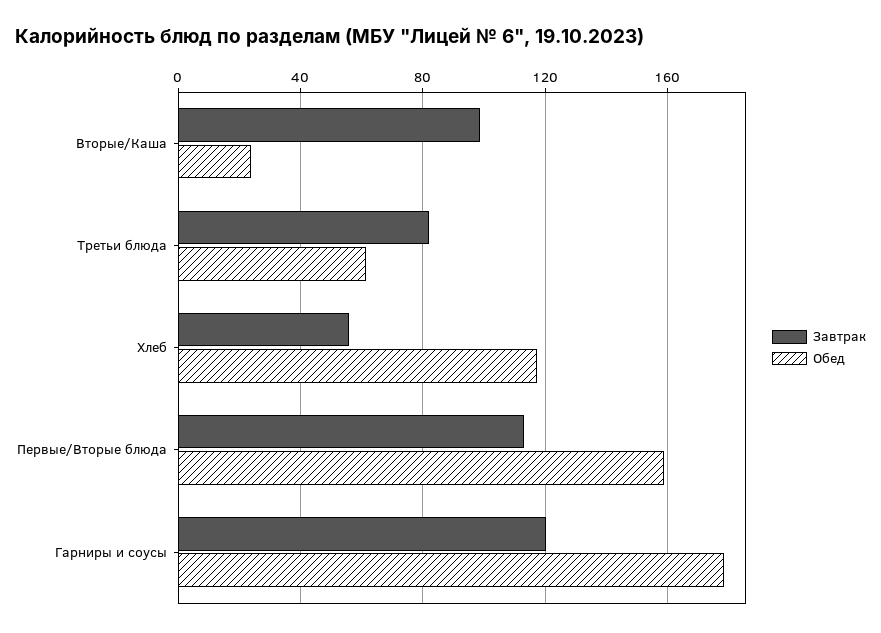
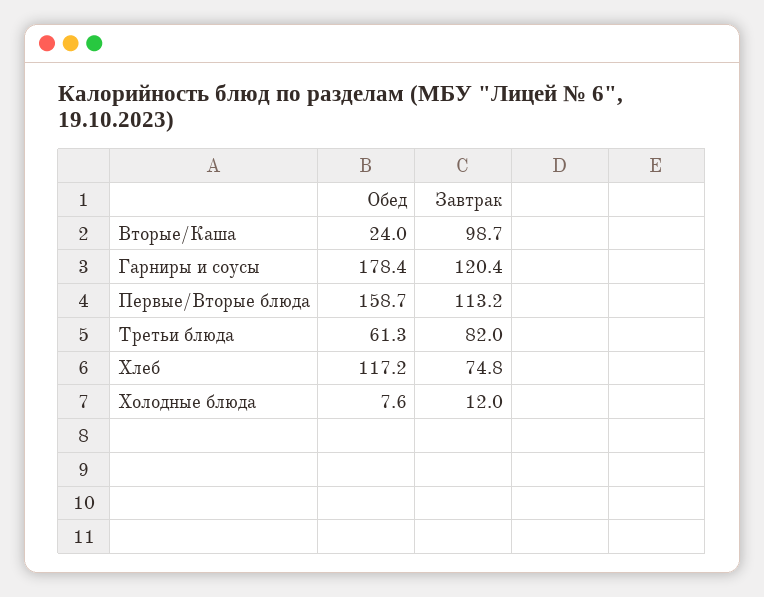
Завтрак, Хлеб: 55 -> 74.8
Обед, Холодные блюда: none -> 7.6
Завтрак, Холодные блюда: none -> 12

